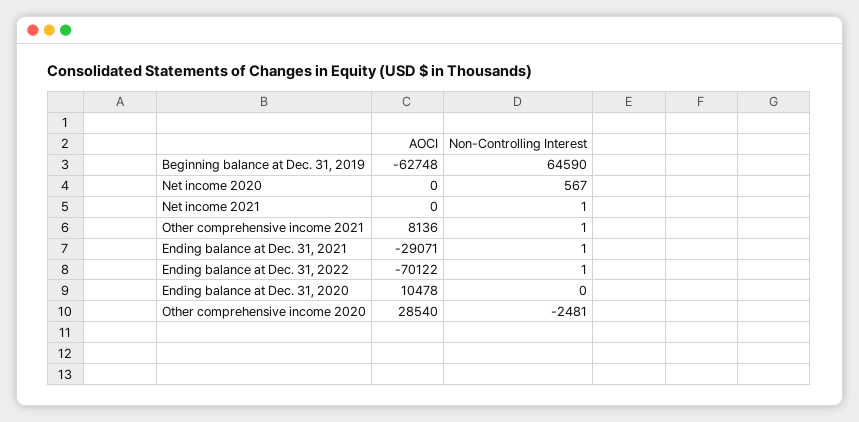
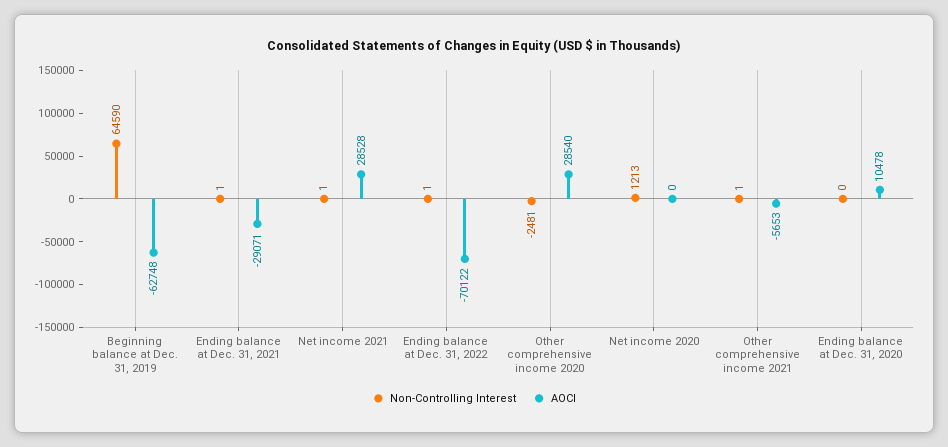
Non-Controlling Interest, Net income 2020: 567 -> 1213
AOCI, Net income 2021: 0 -> 28528
AOCI, Other comprehensive income 2021: 8136 -> -5653

